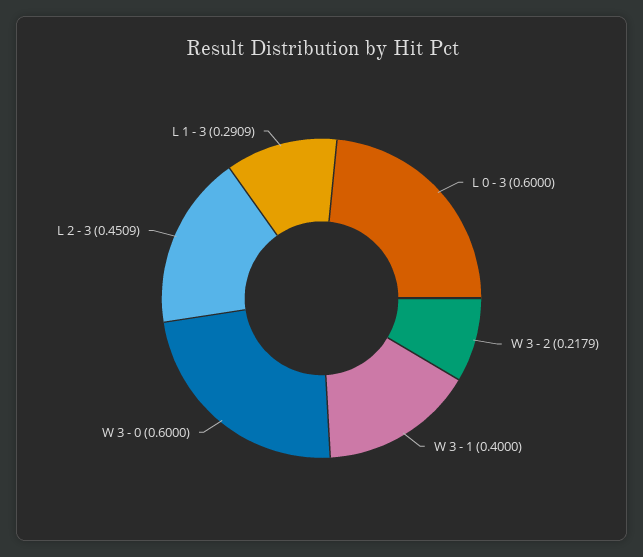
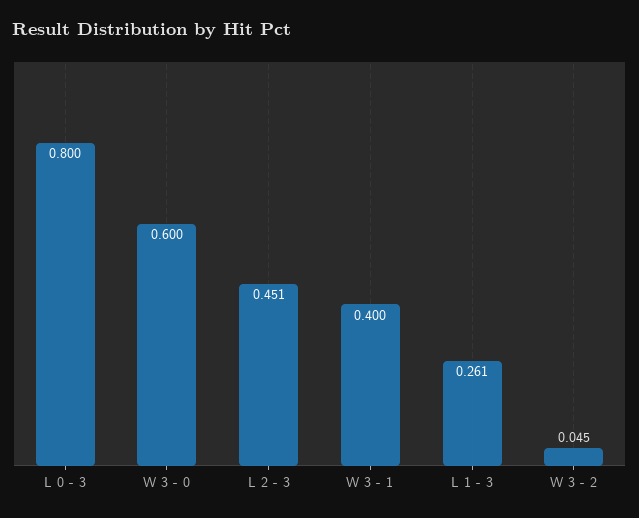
L 0 - 3: 0.6 -> 0.8
W 3 - 2: 0.2179 -> 0.045
L 1 - 3: 0.2909 -> 0.261

